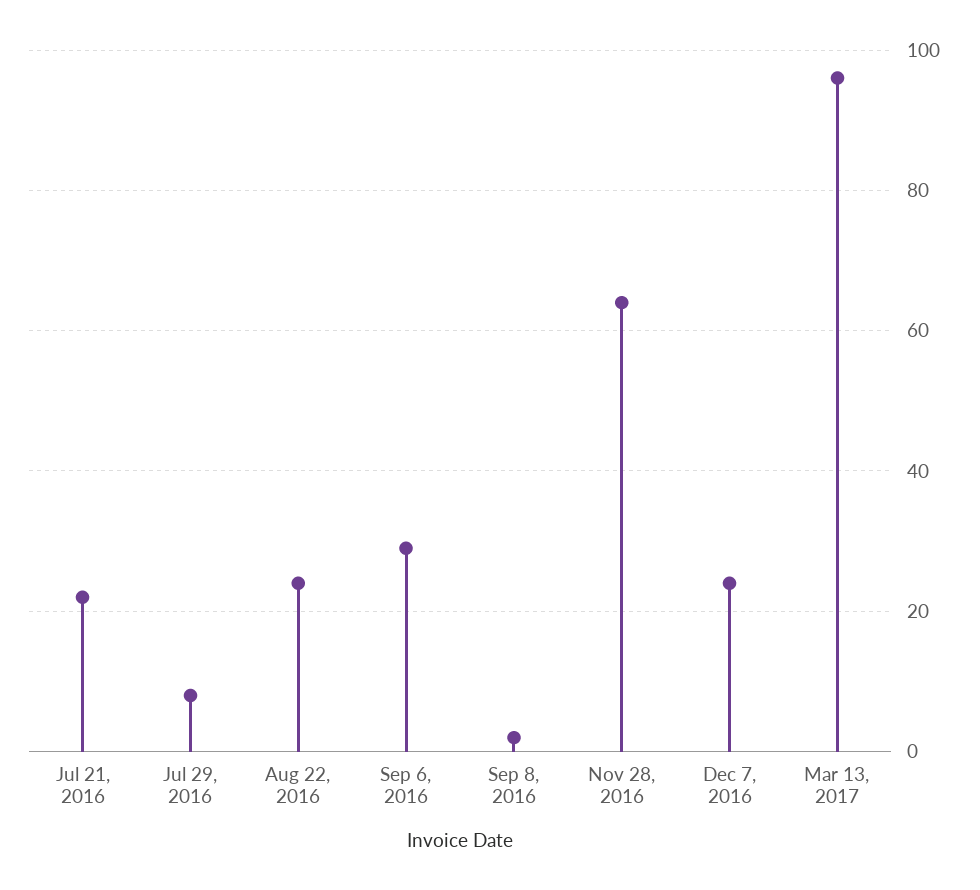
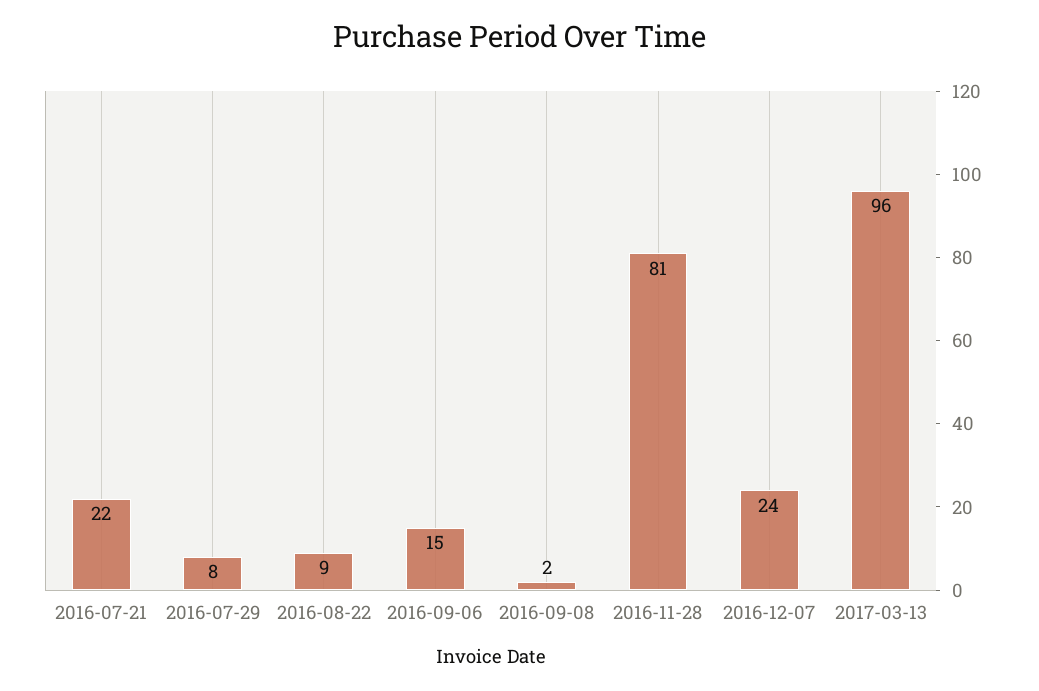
Aug 22, 2016: 25 -> 9
Sep 6, 2016: 30 -> 15
Nov 28, 2016: 65 -> 81

